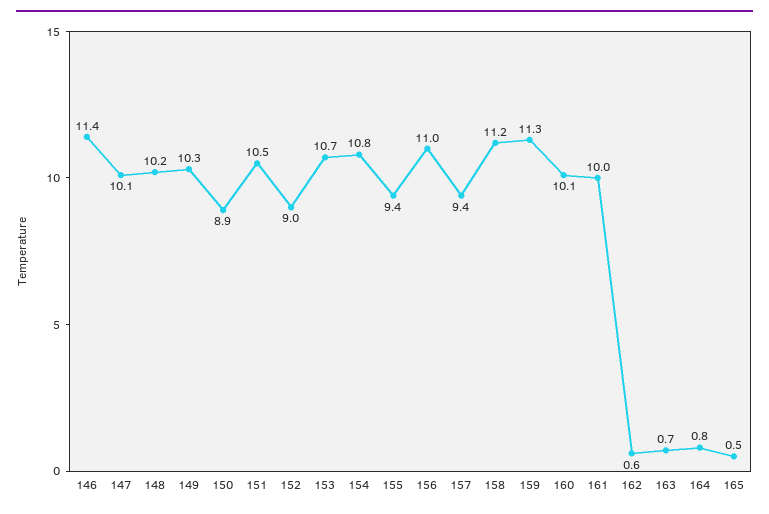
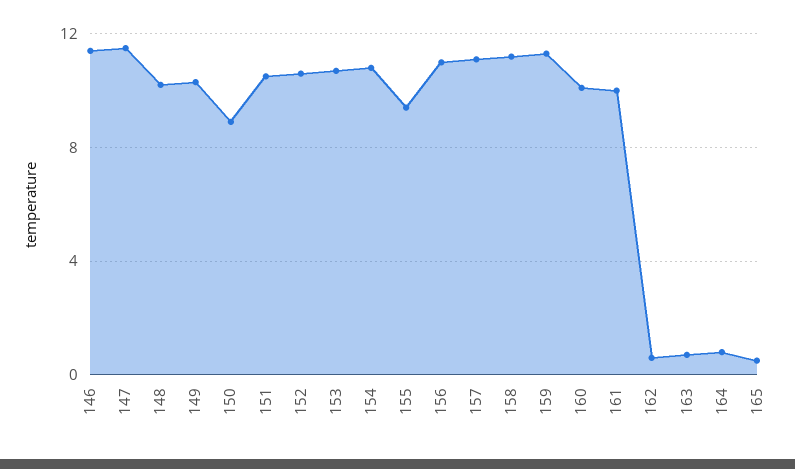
147: 10.1 -> 11.5
152: 9 -> 10.5
157: 9.4 -> 11

